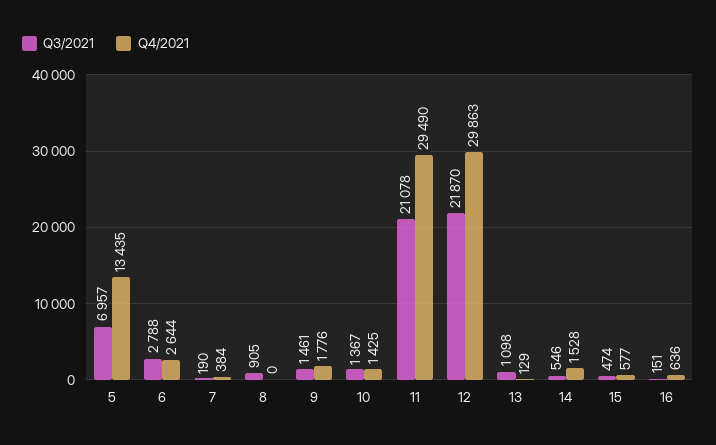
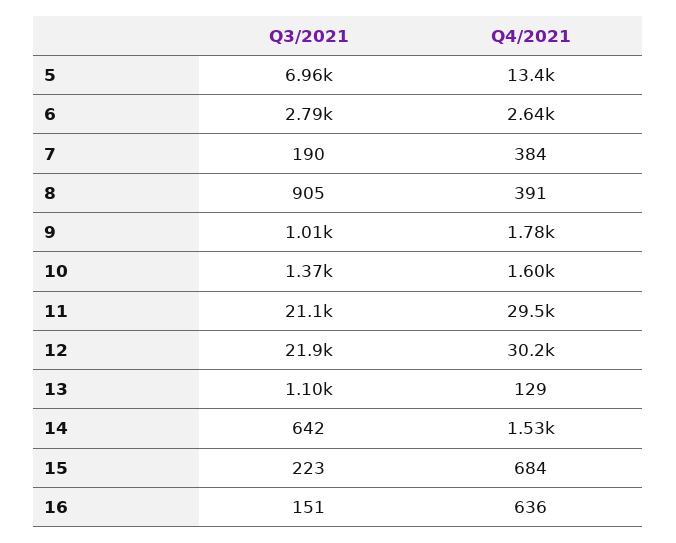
Q4/2021, 8: 0 -> 391
Q3/2021, 9: 1461 -> 1010
Q4/2021, 10: 1425 -> 1600
Q4/2021, 12: 29863 -> 30200
Q3/2021, 14: 546 -> 642
Q3/2021, 15: 474 -> 223
Q4/2021, 15: 577 -> 684

